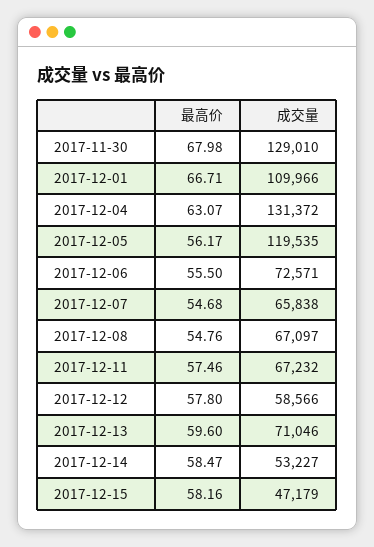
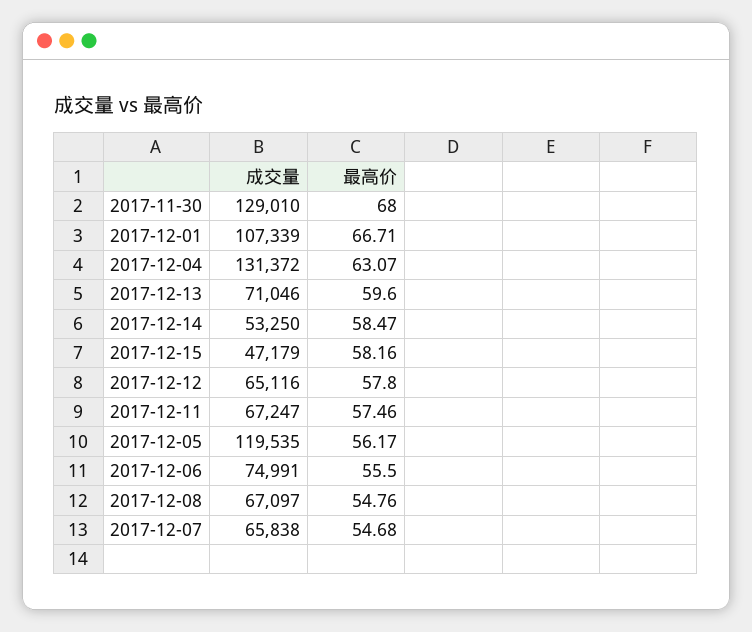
最高价, 2017-11-30: 67.98 -> 68
成交量, 2017-12-01: 109966 -> 107339
成交量, 2017-12-06: 72571 -> 74991
成交量, 2017-12-11: 67232 -> 67247
成交量, 2017-12-12: 58566 -> 65116
成交量, 2017-12-14: 53227 -> 53250

